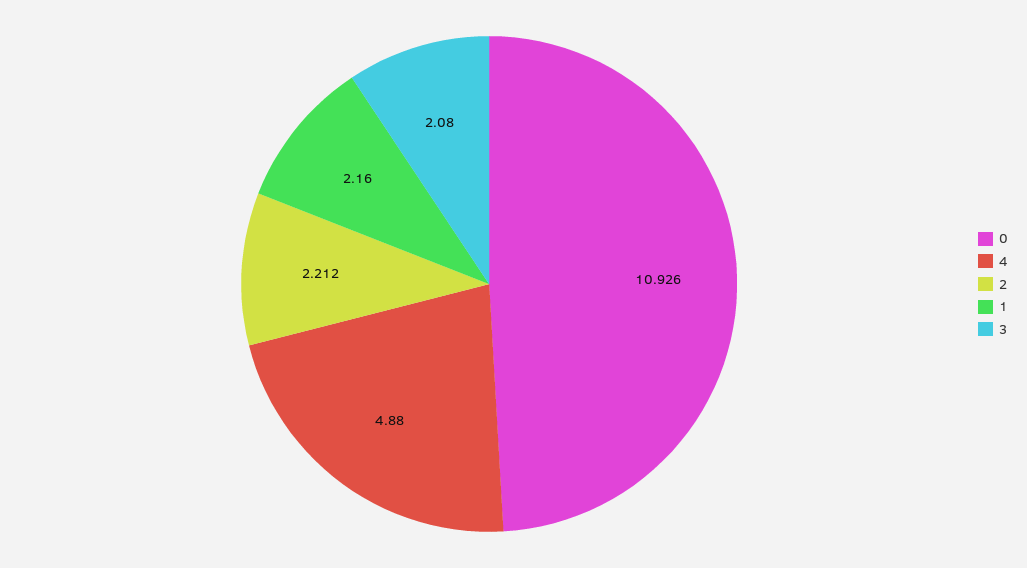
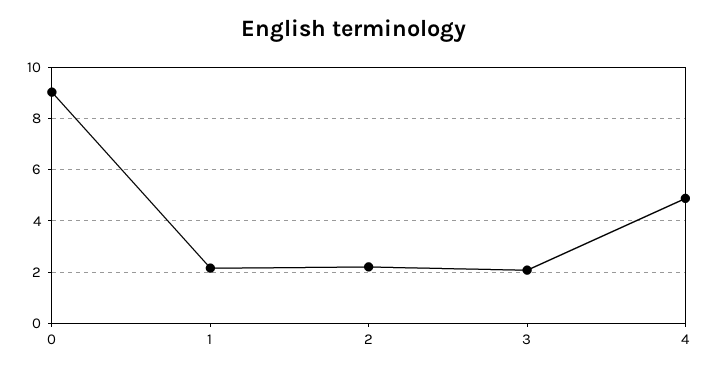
0: 10.926 -> 9

